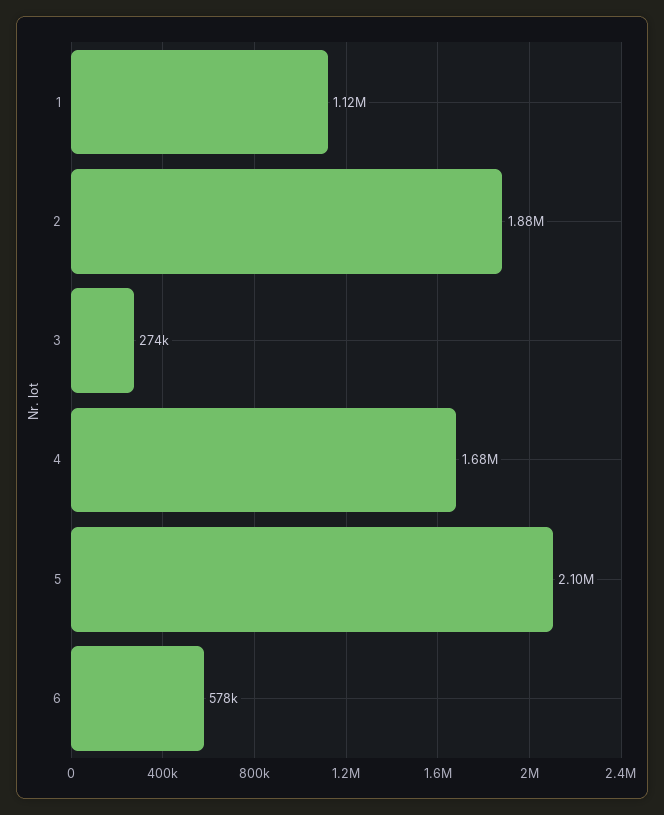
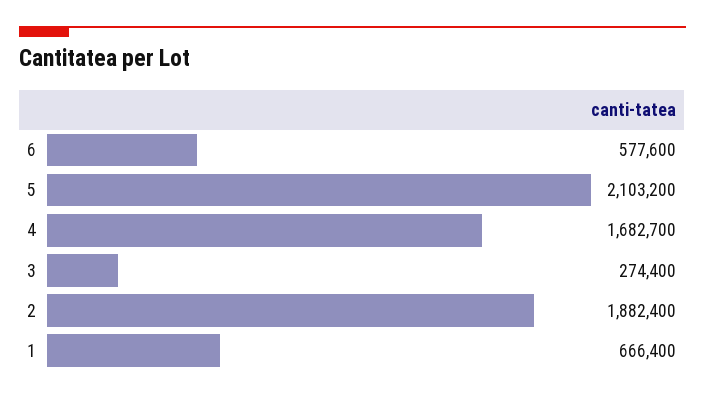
1: 1120000 -> 666400

